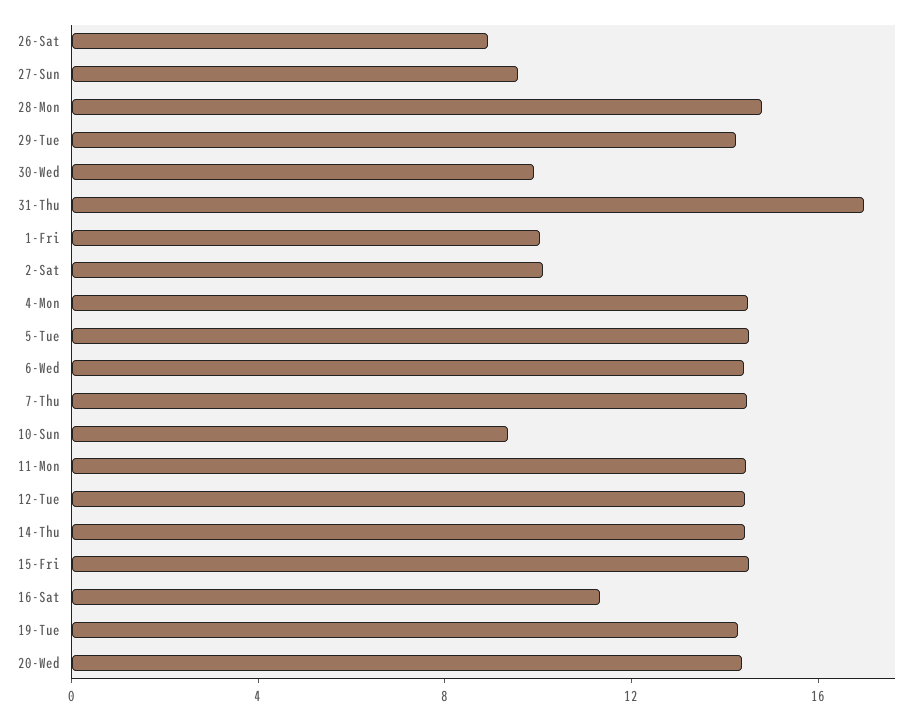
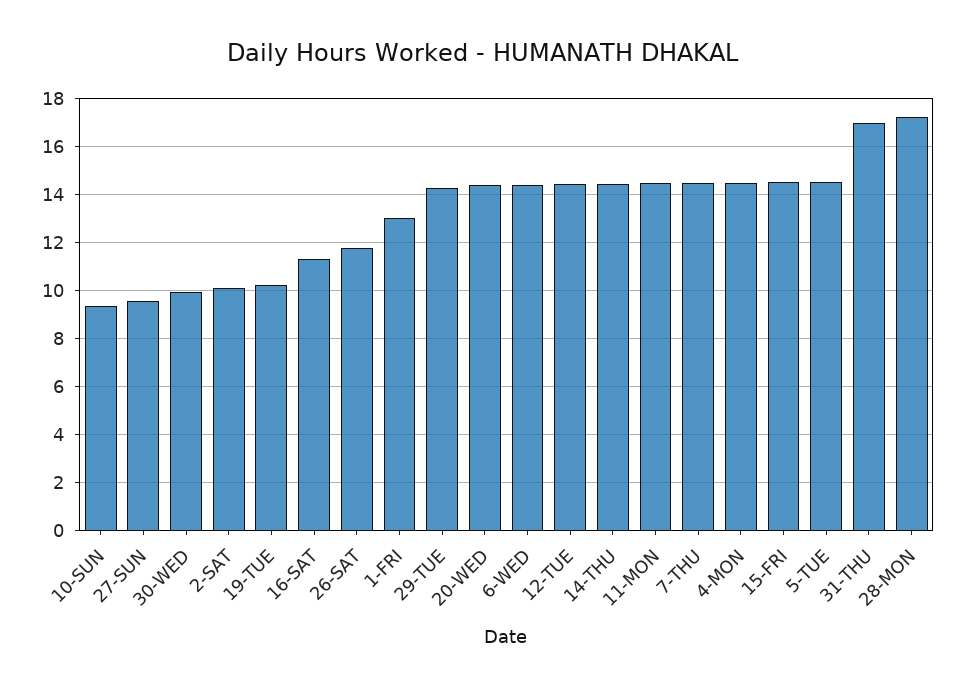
26-Sat: 9 -> 11.75
28-Mon: 15 -> 17.25
1-Fri: 10 -> 13
19-Tue: 14 -> 10.25

